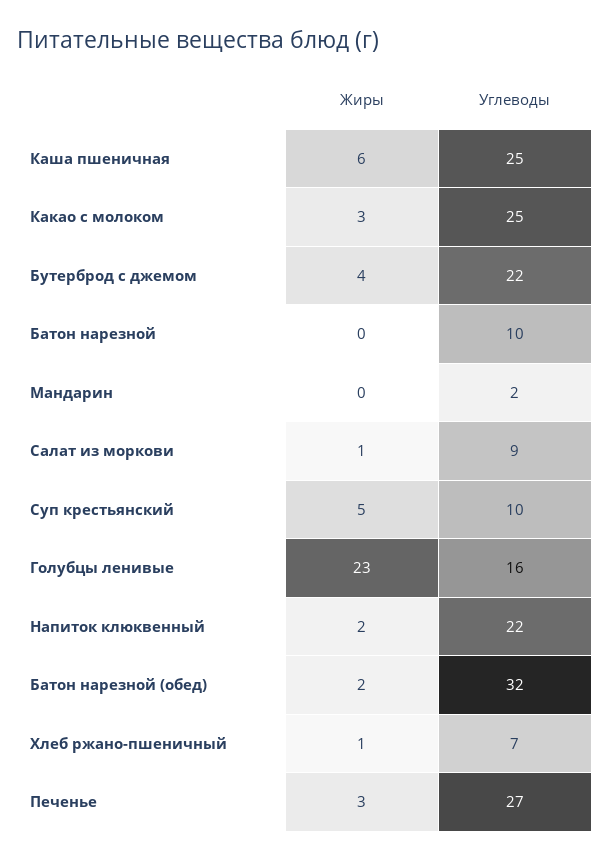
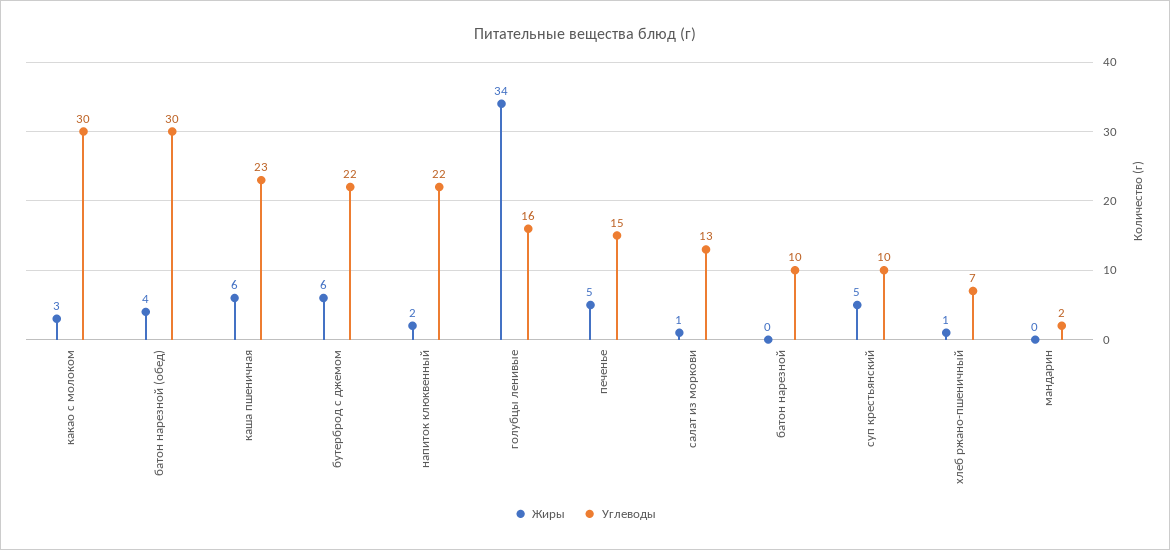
Углеводы, Каша пшеничная: 25 -> 23
Углеводы, Какао с молоком: 25 -> 30
Жиры, Бутерброд с джемом: 4 -> 6
Углеводы, Салат из моркови: 9 -> 13
Жиры, Голубцы ленивые: 23 -> 34
Жиры, Батон нарезной (обед): 2 -> 4
Углеводы, Батон нарезной (обед): 32 -> 30
Жиры, Печенье: 3 -> 5
Углеводы, Печенье: 27 -> 15

